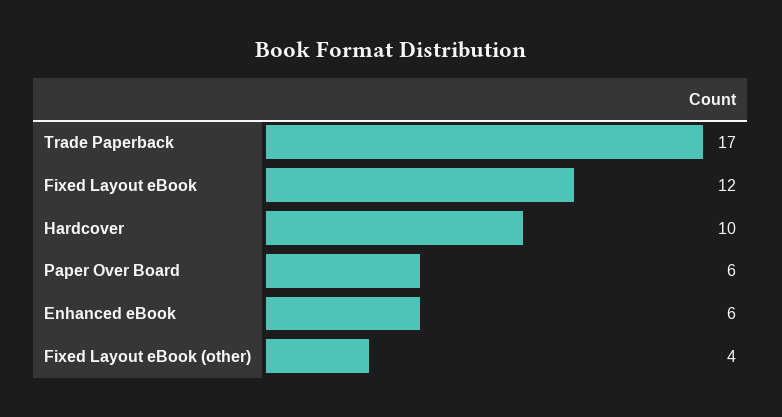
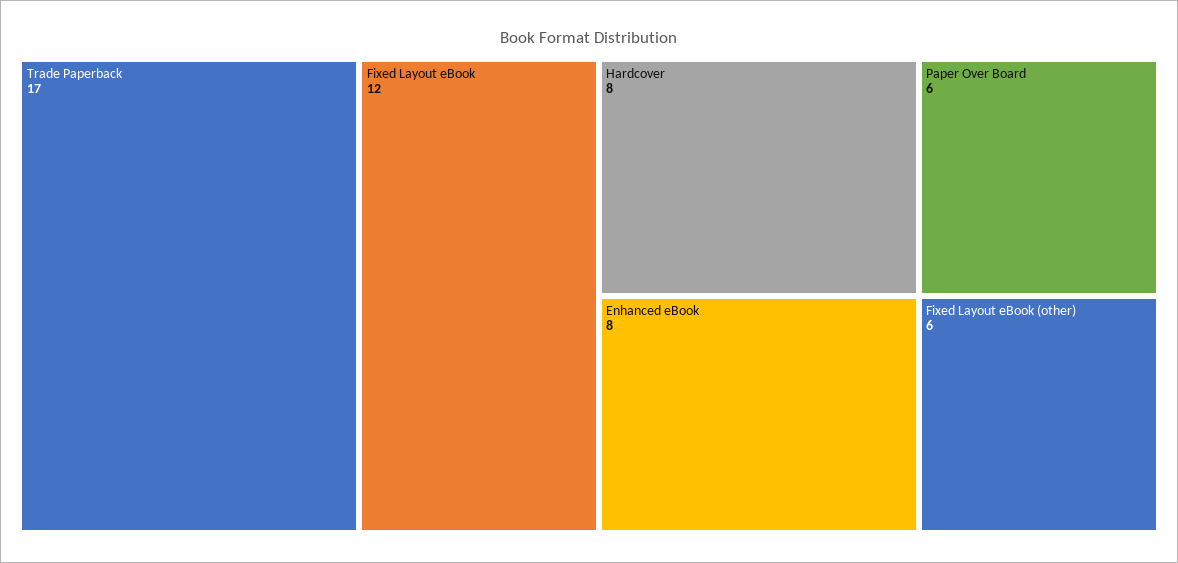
Hardcover: 10 -> 8
Enhanced eBook: 6 -> 8
Fixed Layout eBook (other): 4 -> 6

